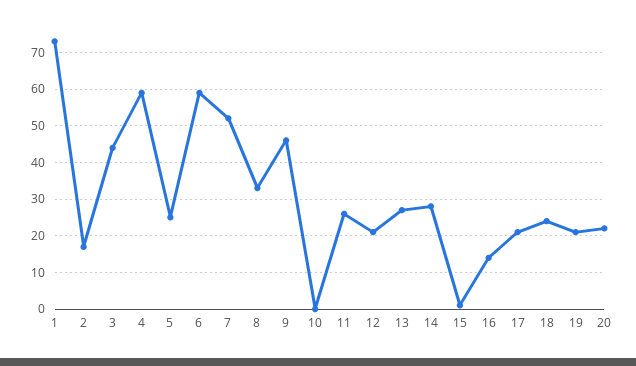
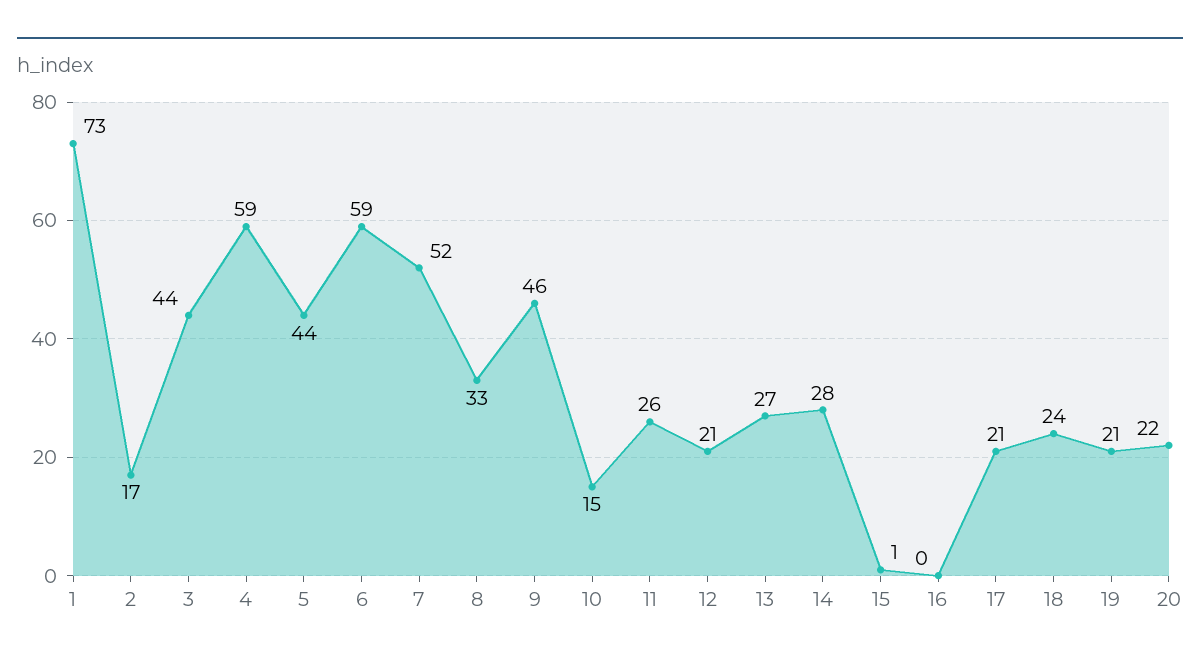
5: 25 -> 44
10: 0 -> 15
16: 15 -> 0

